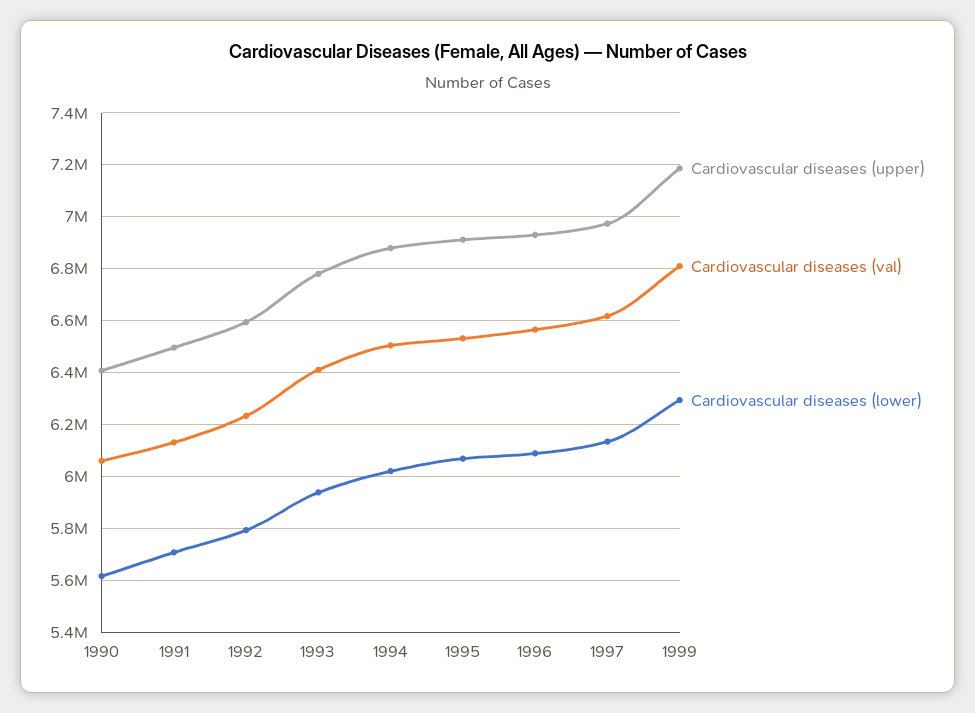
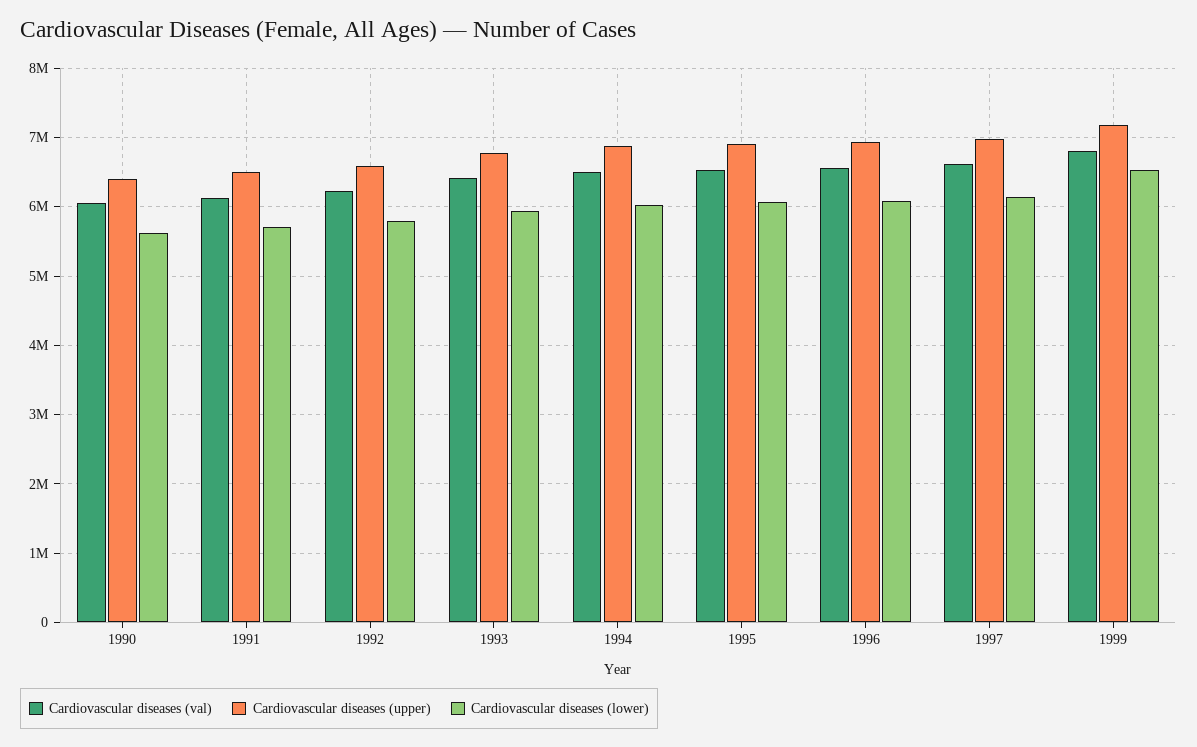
Cardiovascular diseases (lower), 1999: 6300000 -> 6500000

